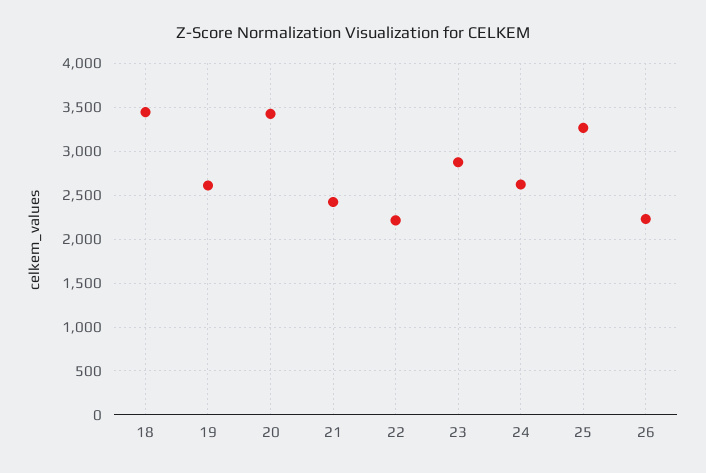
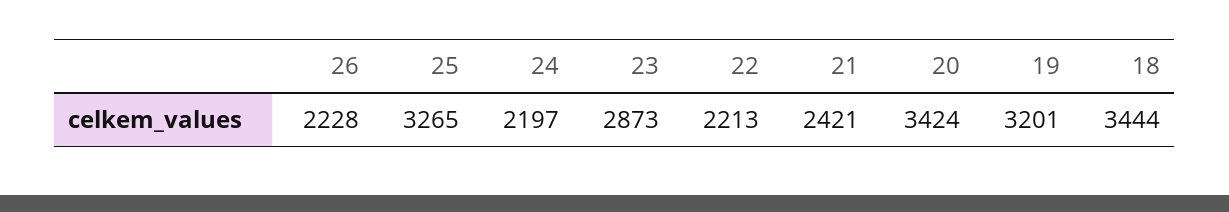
19: 2600 -> 3201
24: 2600 -> 2197

